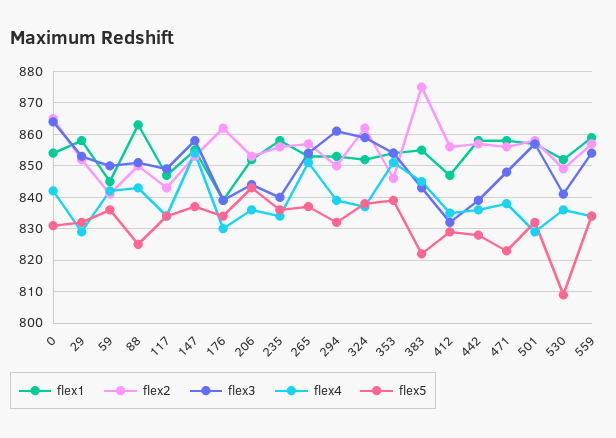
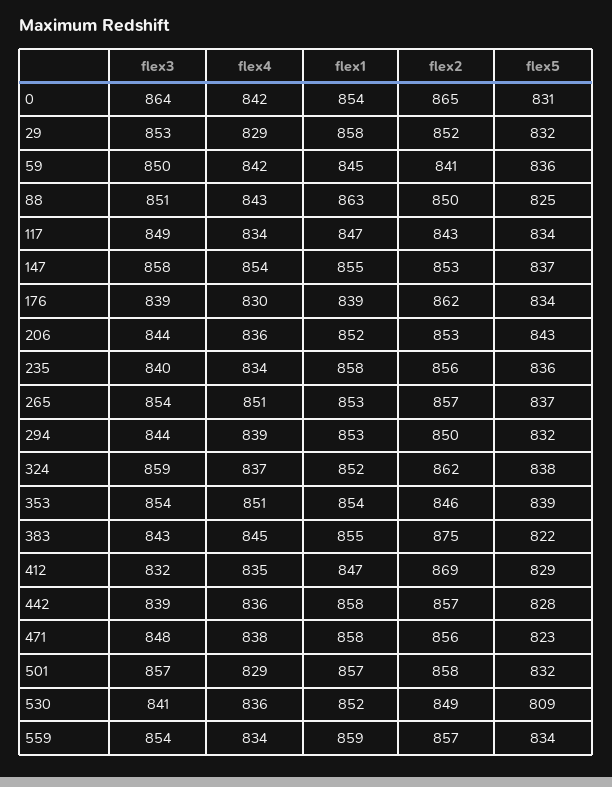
flex3, 294: 860 -> 844
flex2, 412: 855 -> 869

